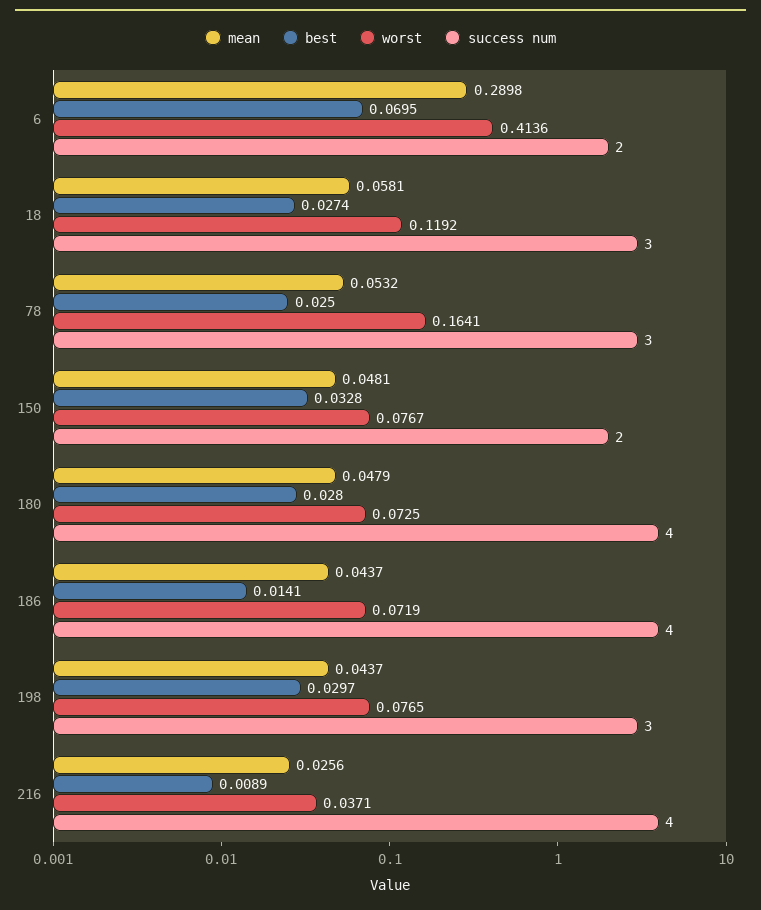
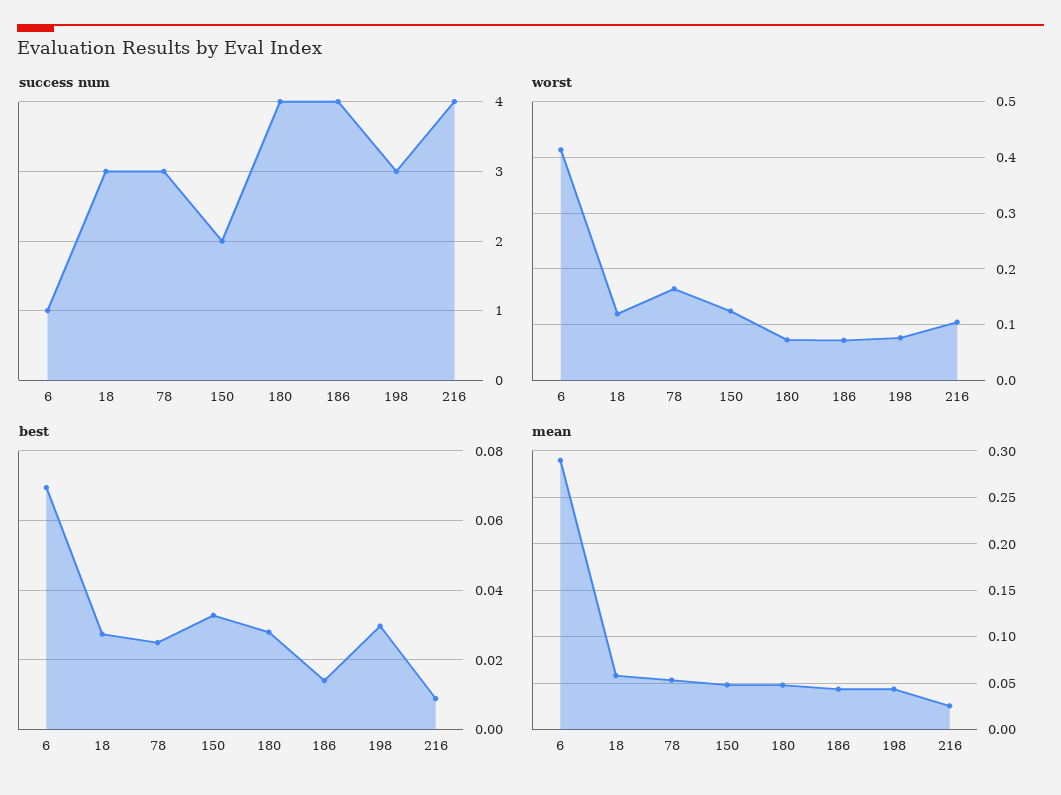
success num, 6: 2 -> 1
worst, 150: 0.0767 -> 0.12
worst, 216: 0.0371 -> 0.1

